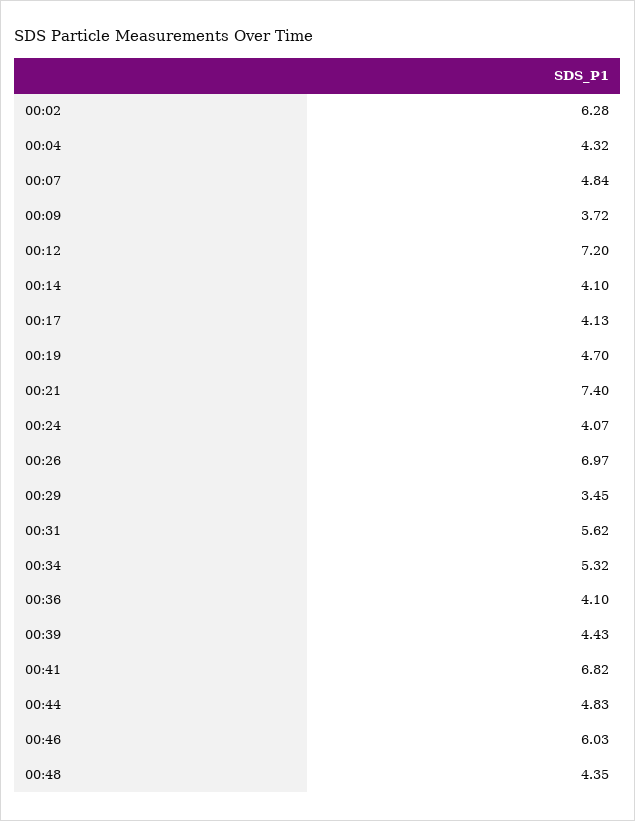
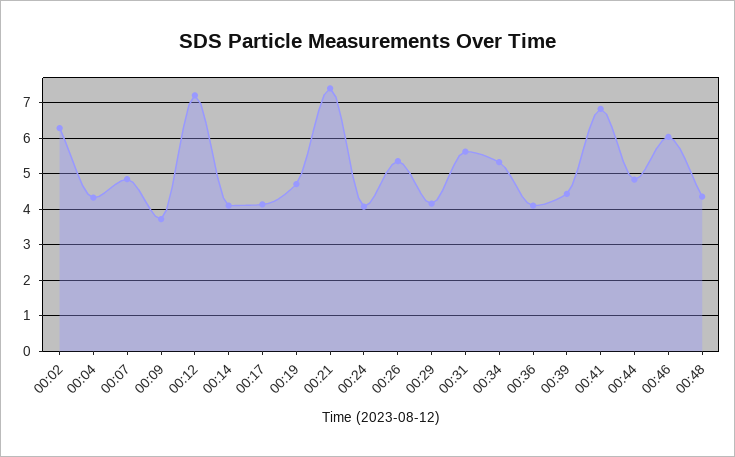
00:26: 6.97 -> 5.4
00:29: 3.45 -> 4.2

